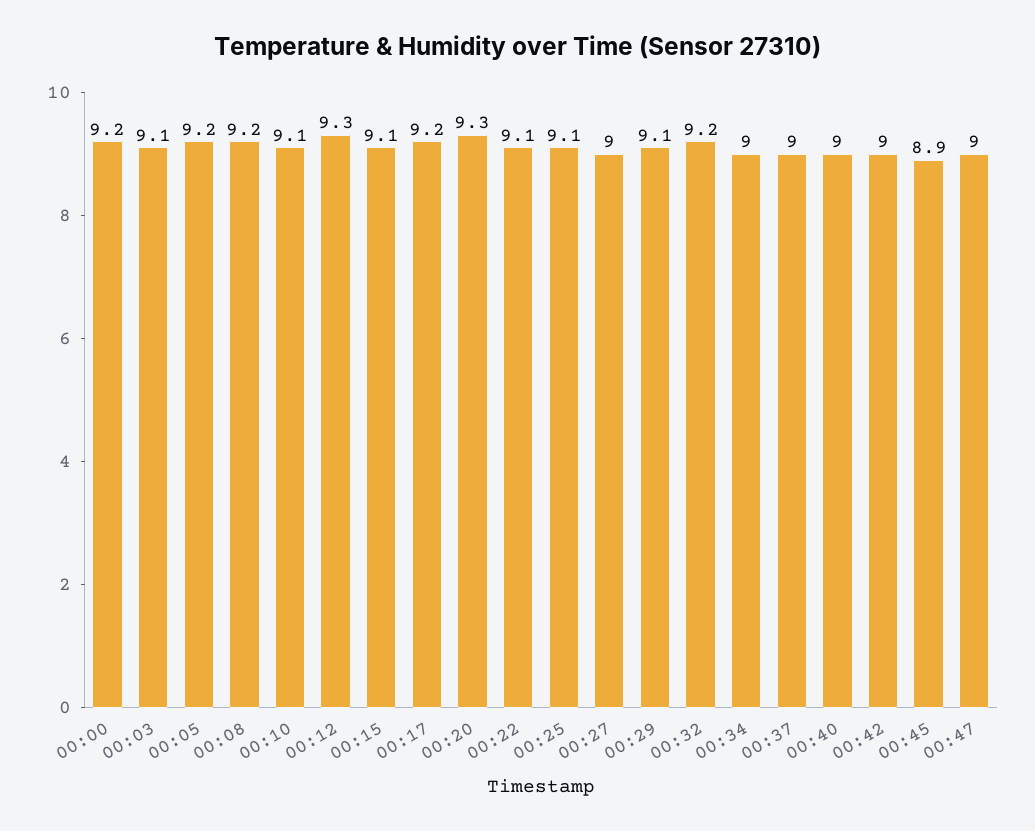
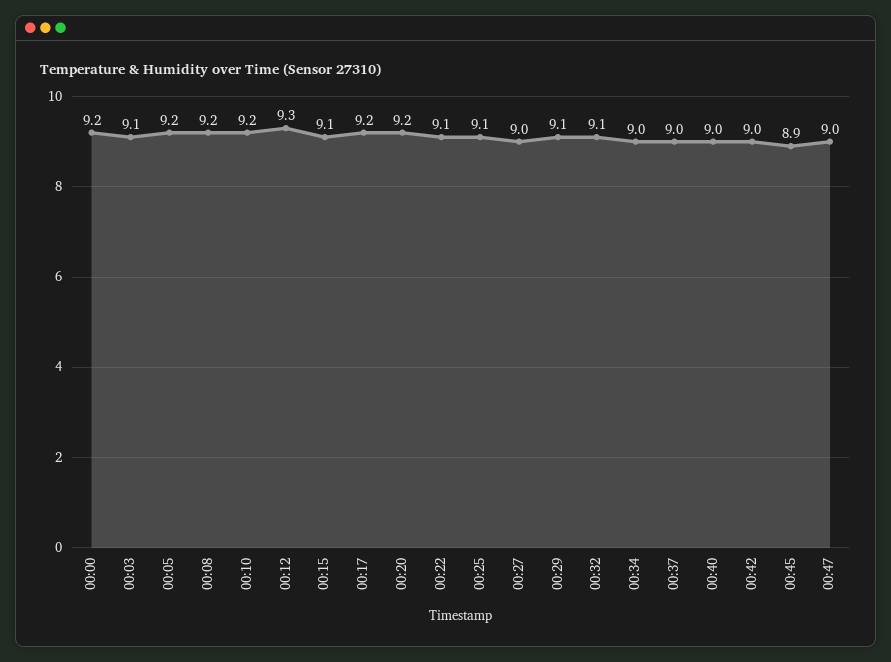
00:10: 9.1 -> 9.2
00:20: 9.3 -> 9.2
00:32: 9.2 -> 9.1

